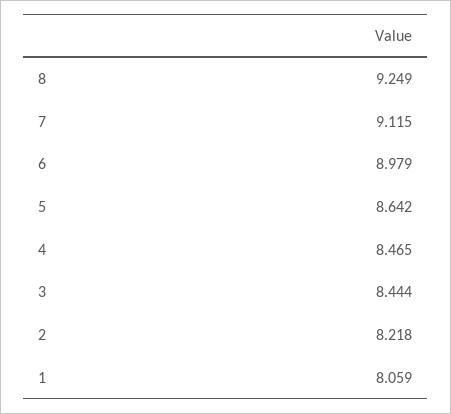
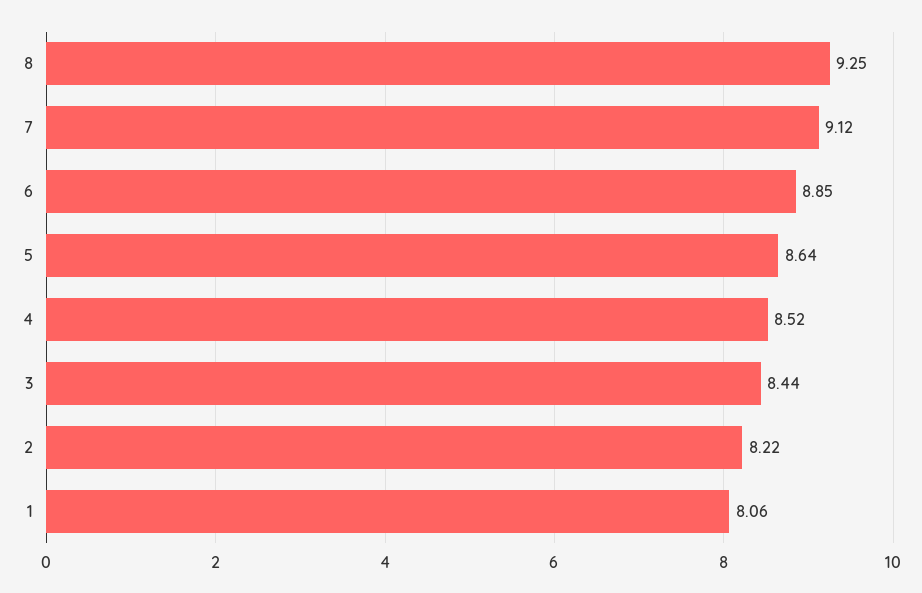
6: 8.979 -> 8.85
4: 8.465 -> 8.52

